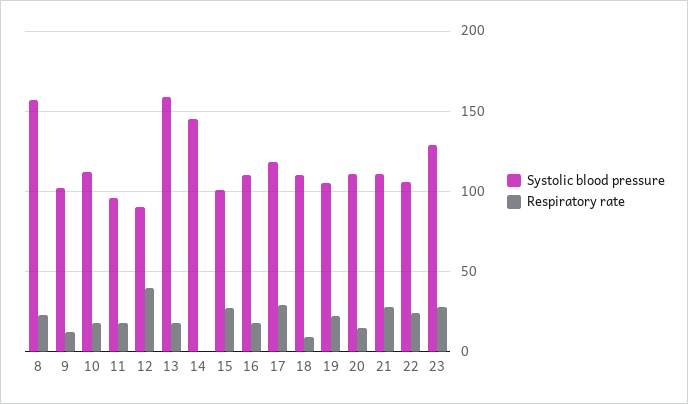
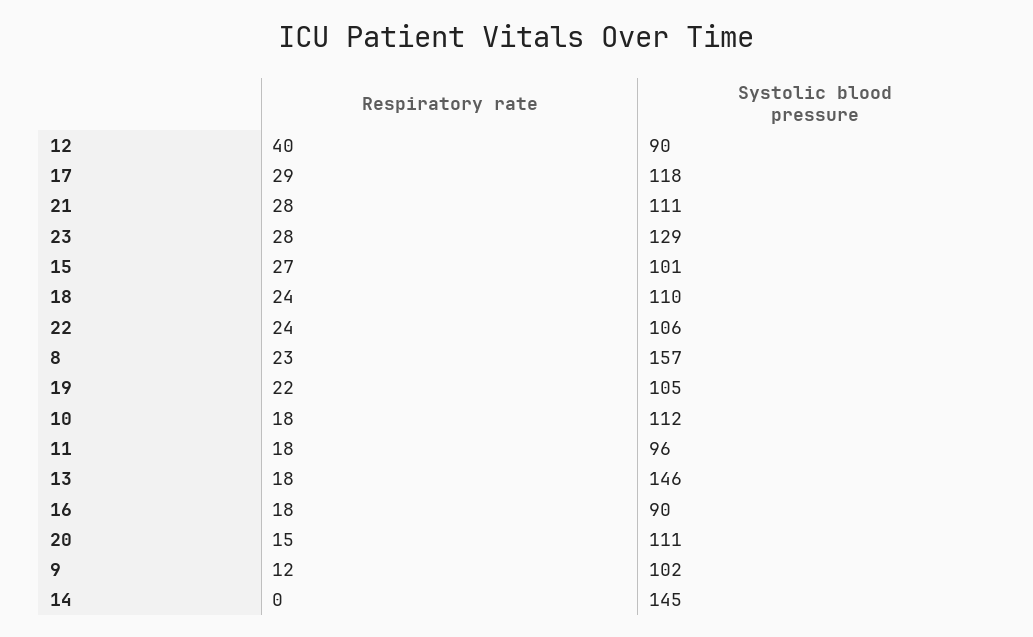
Systolic blood pressure, 13: 160 -> 146
Systolic blood pressure, 16: 110 -> 90
Respiratory rate, 18: 10 -> 24

